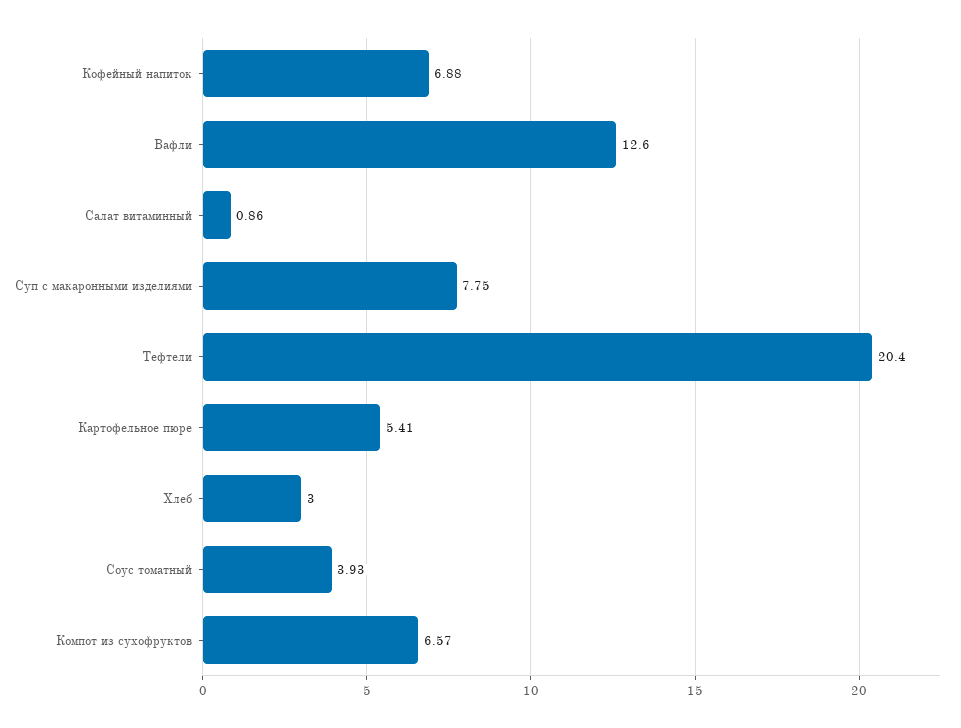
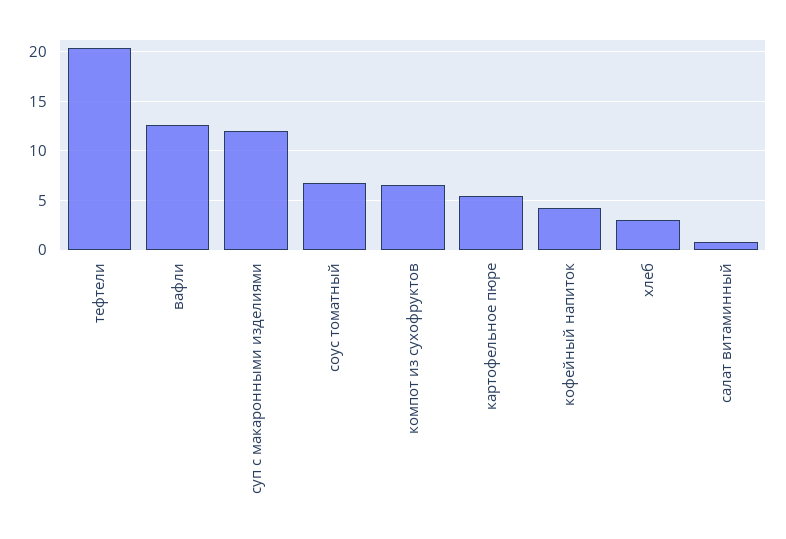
Кофейный напиток: 6.88 -> 4
Суп с макаронными изделиями: 7.75 -> 12
Соус томатный: 3.93 -> 7

